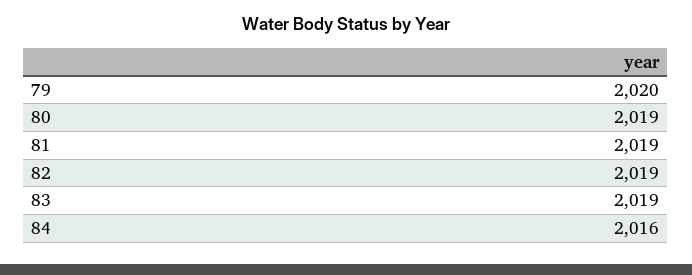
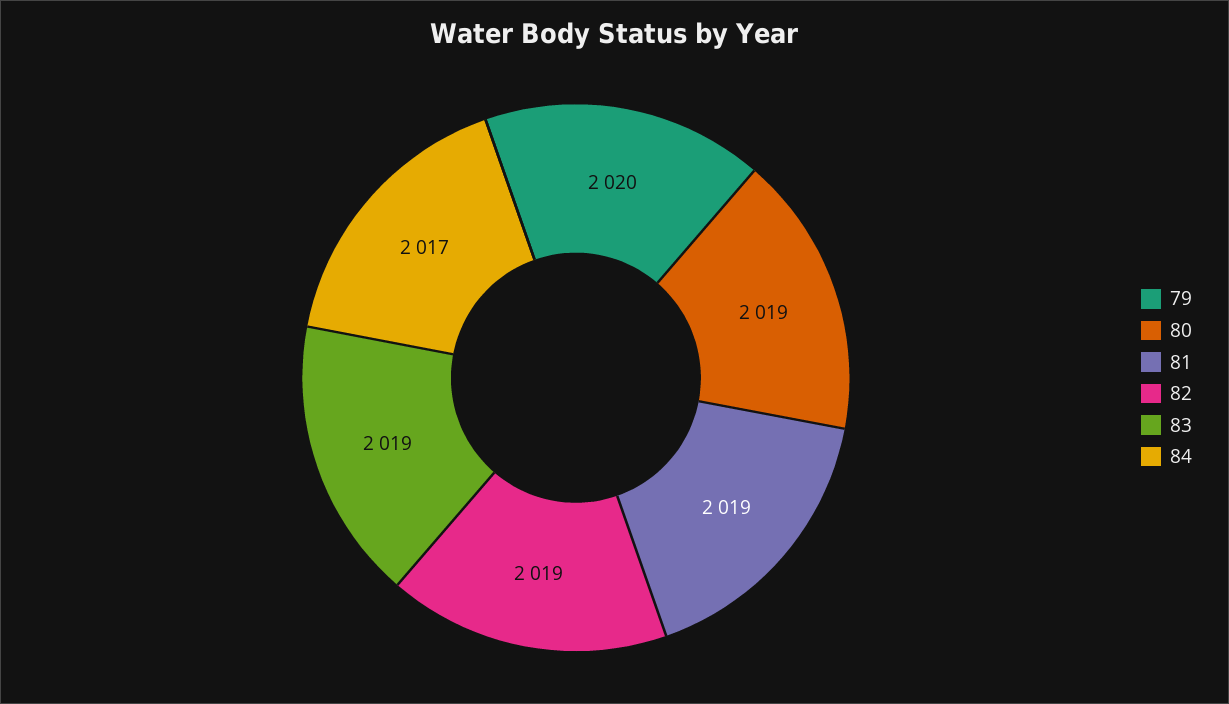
84: 2016 -> 2017

